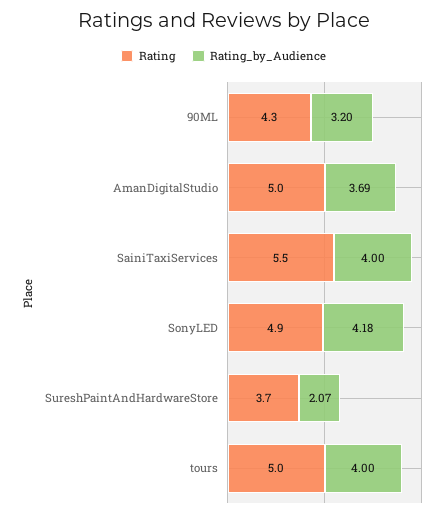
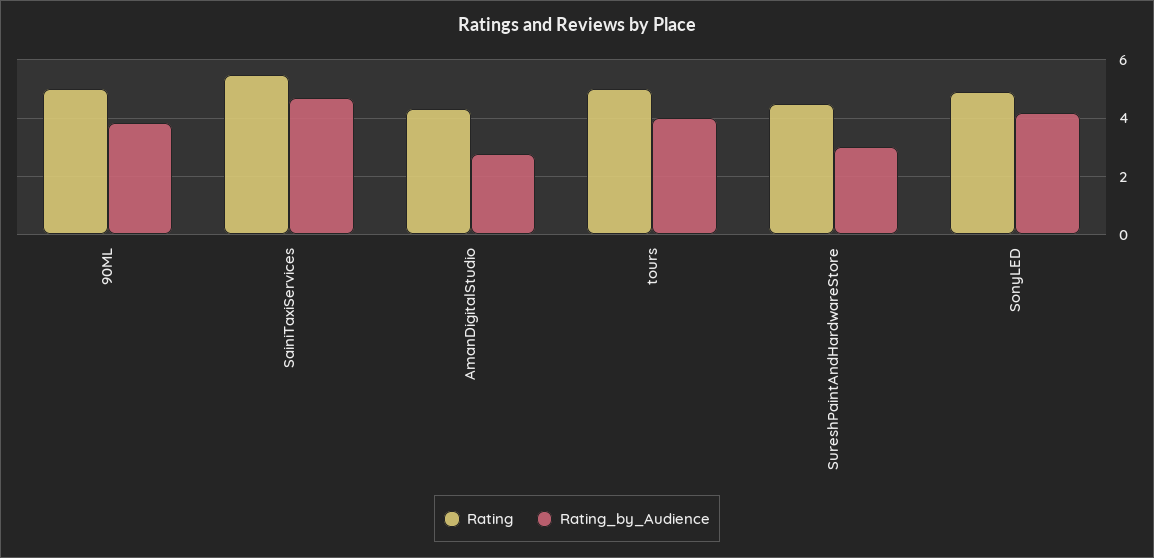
Rating, 90ML: 4.3 -> 5
Rating_by_Audience, 90ML: 3.2 -> 3.75
Rating, AmanDigitalStudio: 5 -> 4.25
Rating_by_Audience, AmanDigitalStudio: 3.69 -> 2.75
Rating_by_Audience, SainiTaxiServices: 4 -> 4.75
Rating, SureshPaintAndHardwareStore: 3.7 -> 4.5
Rating_by_Audience, SureshPaintAndHardwareStore: 2.07 -> 3

